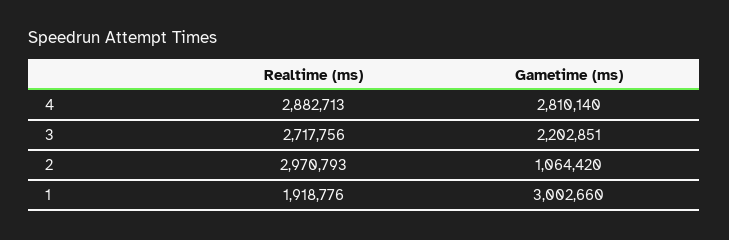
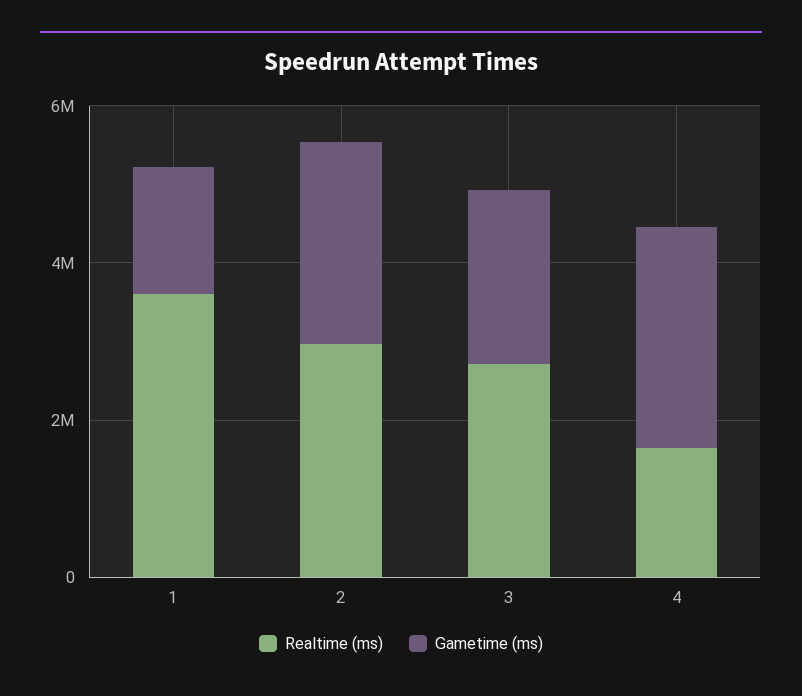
Realtime (ms), 4: 2882713 -> 1500000
Gametime (ms), 2: 1064420 -> 2500000
Realtime (ms), 1: 1918776 -> 3500000
Gametime (ms), 1: 3002660 -> 1500000

